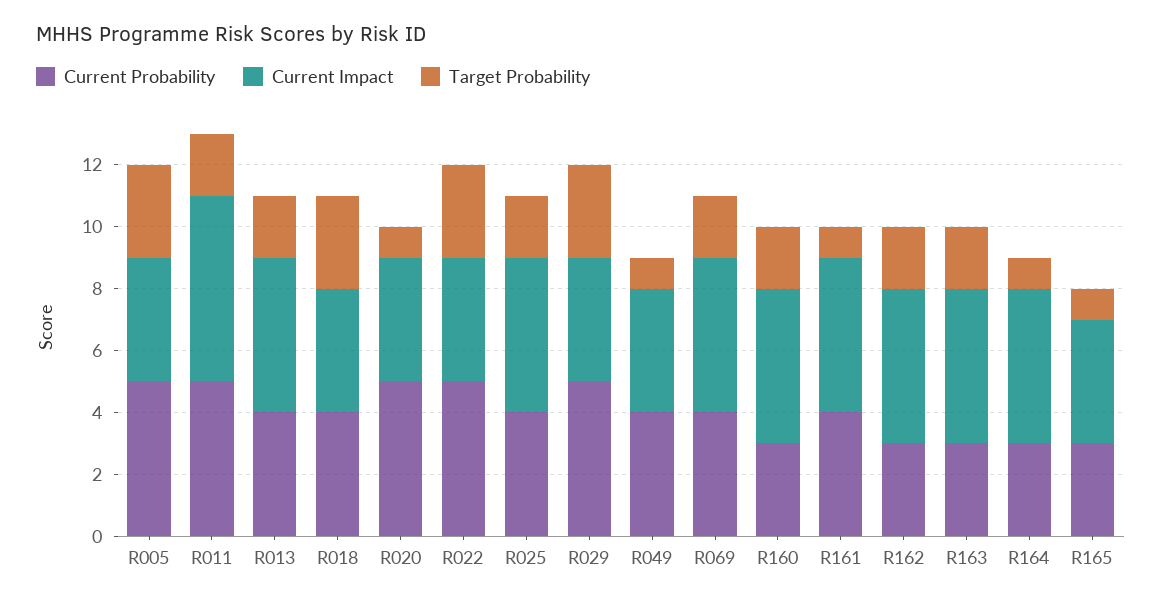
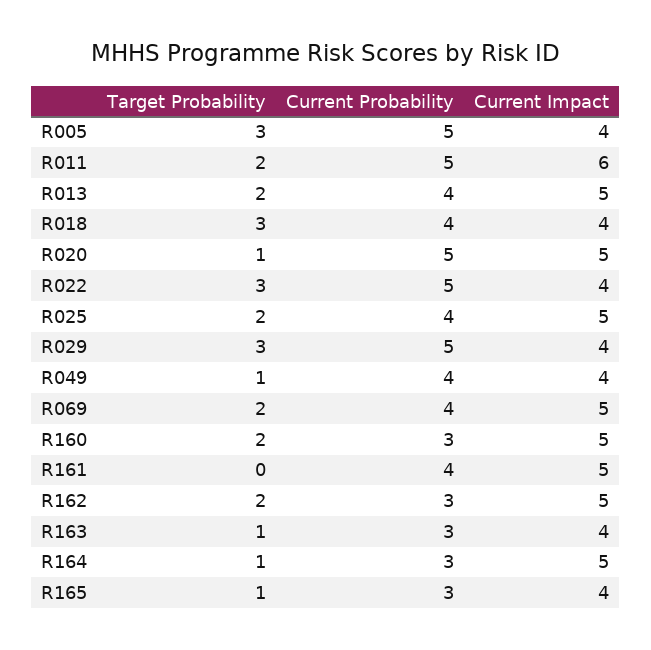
Current Impact, R020: 4 -> 5
Target Probability, R161: 1 -> 0
Current Impact, R163: 5 -> 4
Target Probability, R163: 2 -> 1

